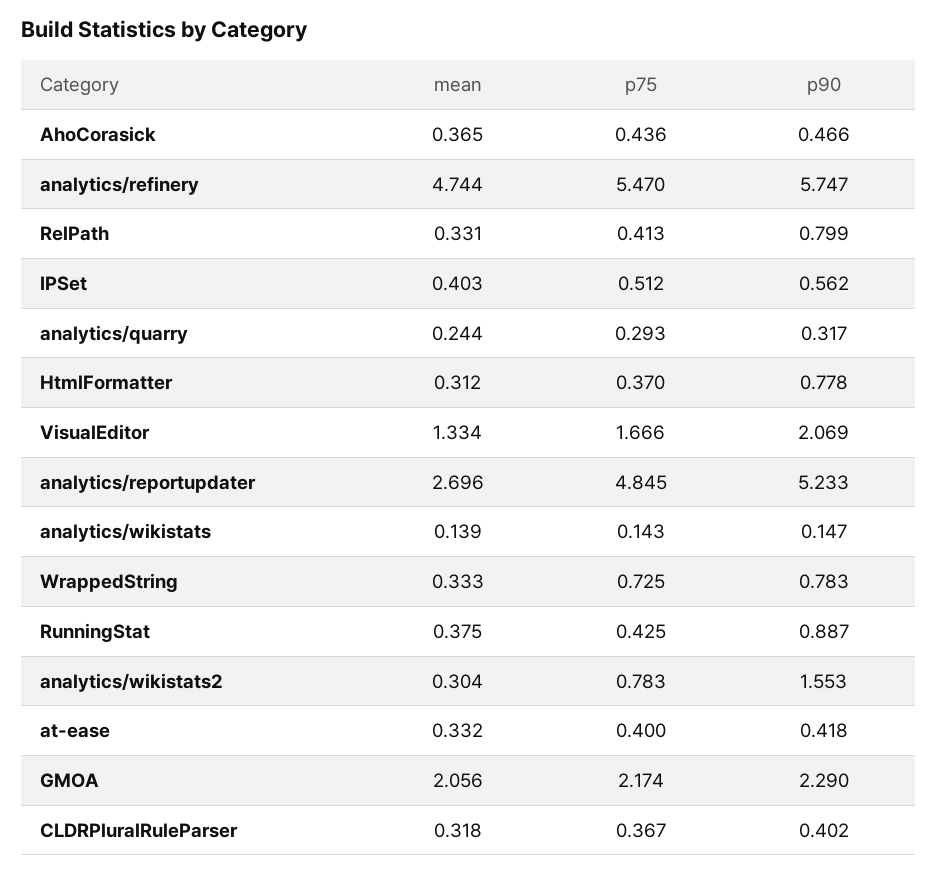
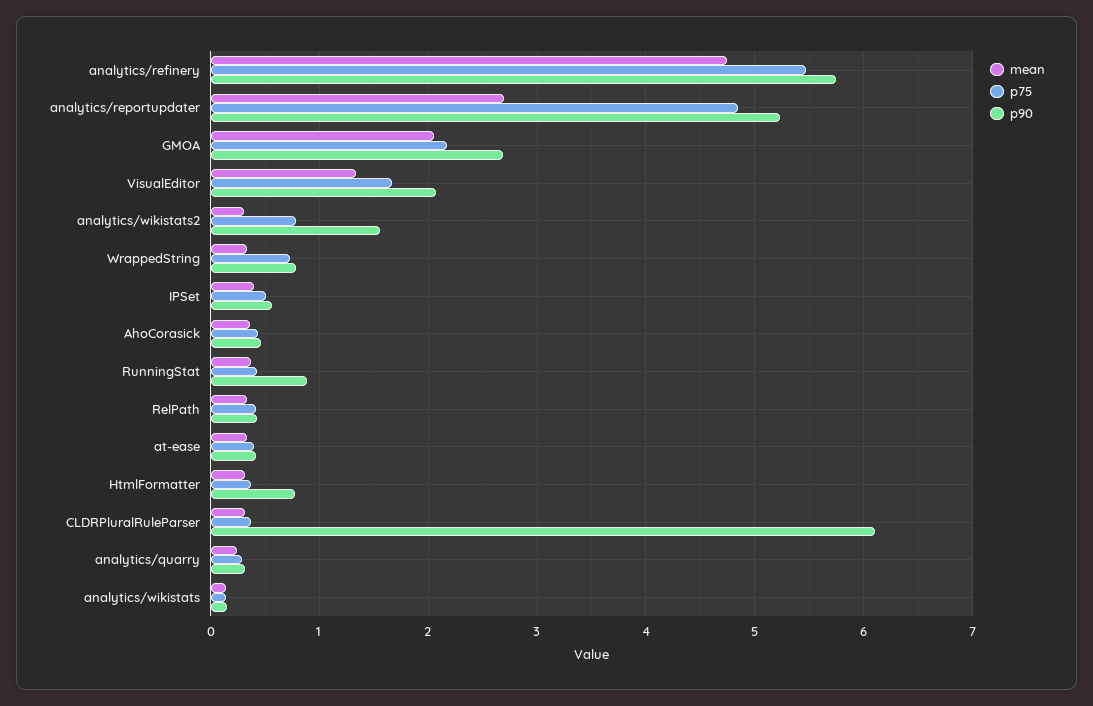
p90, RelPath: 0.799 -> 0.4
p90, GMOA: 2.29 -> 2.7
p90, CLDRPluralRuleParser: 0.402 -> 6.1

